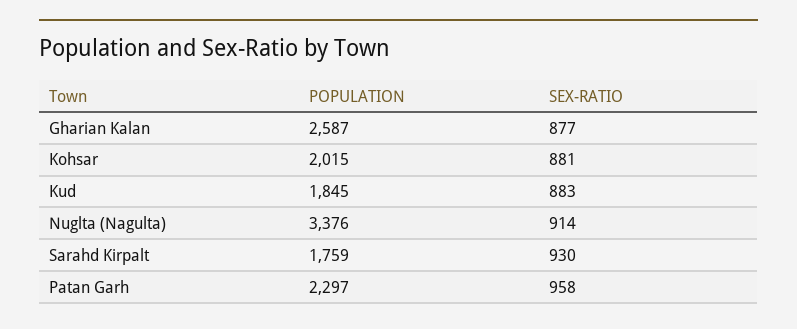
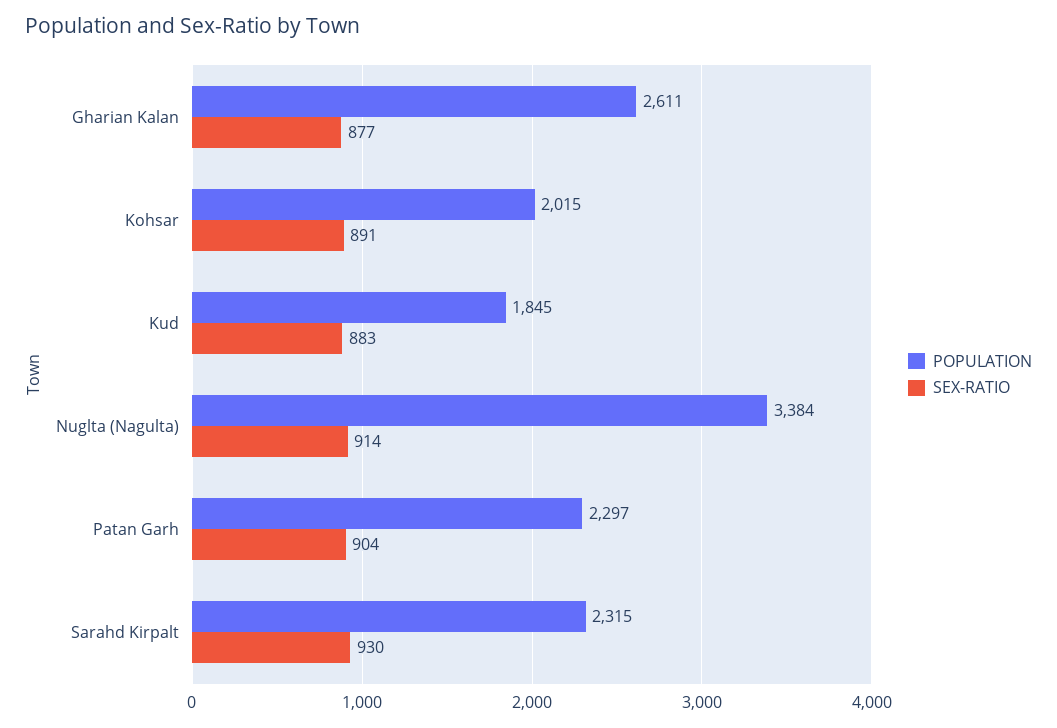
POPULATION, Gharian Kalan: 2587 -> 2611
SEX-RATIO, Kohsar: 881 -> 891
POPULATION, Nuglta (Nagulta): 3376 -> 3384
POPULATION, Sarahd Kirpalt: 1759 -> 2315
SEX-RATIO, Patan Garh: 958 -> 904

